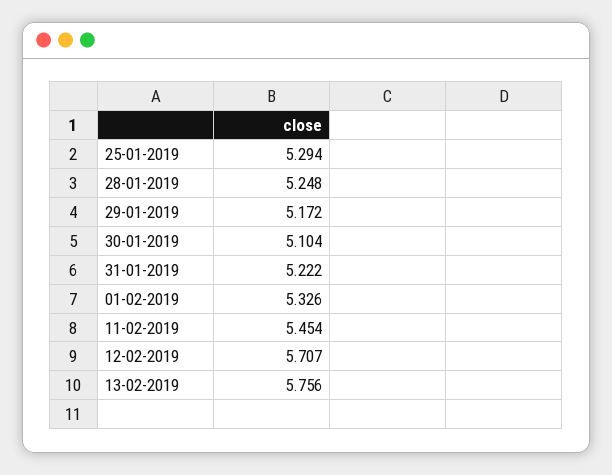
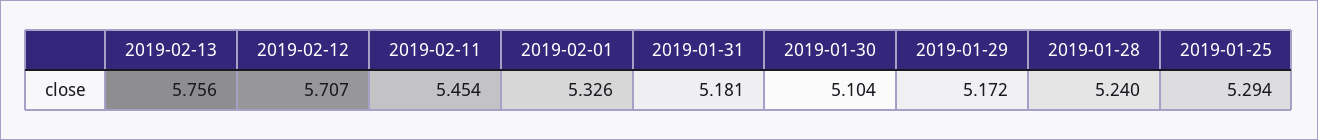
28-01-2019: 5.248 -> 5.24
31-01-2019: 5.222 -> 5.181

